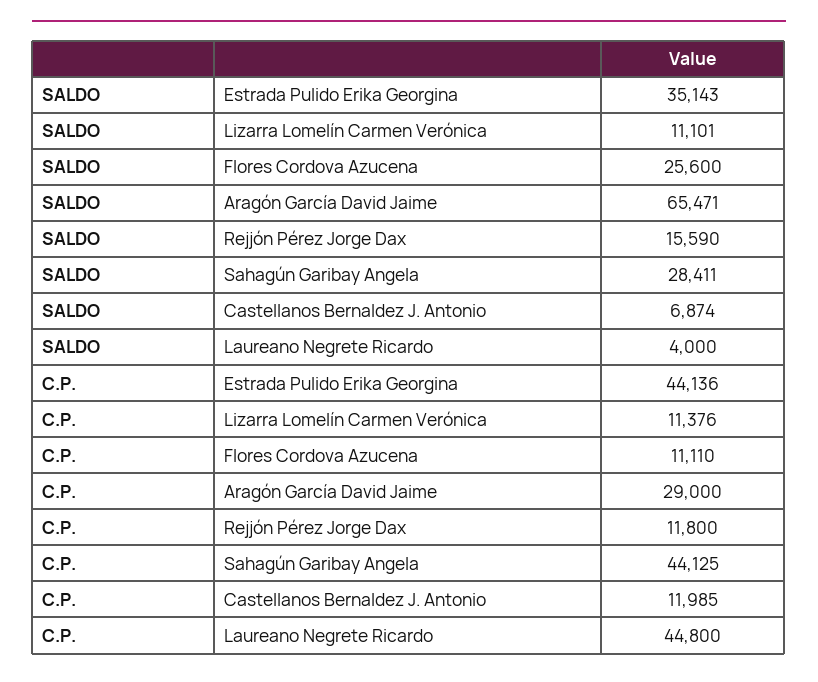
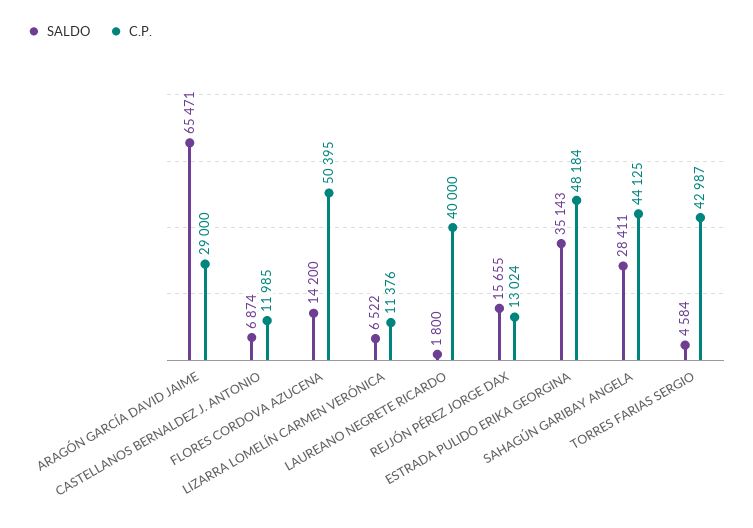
SALDO, Lizarra Lomelín Carmen Verónica: 11101 -> 6522
SALDO, Flores Cordova Azucena: 25600 -> 14200
SALDO, Rejjón Pérez Jorge Dax: 15590 -> 15655
SALDO, Laureano Negrete Ricardo: 4000 -> 1800
C.P., Estrada Pulido Erika Georgina: 44136 -> 48184
C.P., Flores Cordova Azucena: 11110 -> 50395
C.P., Rejjón Pérez Jorge Dax: 11800 -> 13024
C.P., Laureano Negrete Ricardo: 44800 -> 40000
SALDO, TORRES FARIAS SERGIO: none -> 4584
C.P., TORRES FARIAS SERGIO: none -> 42987

